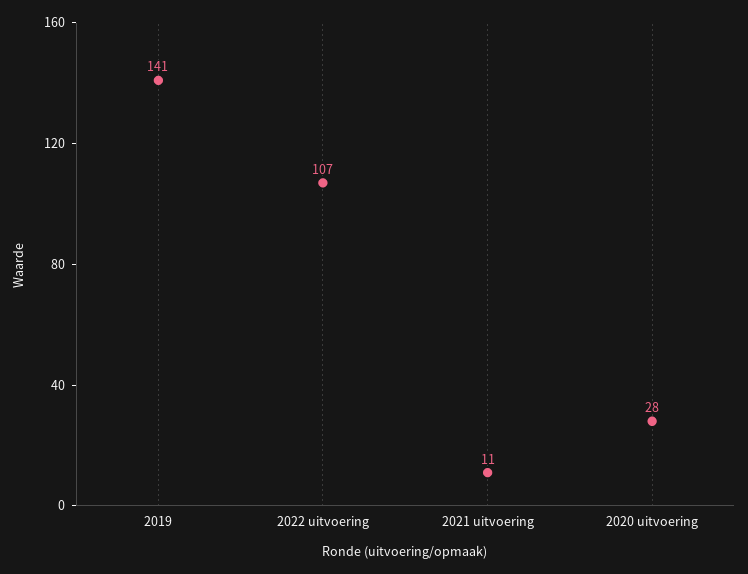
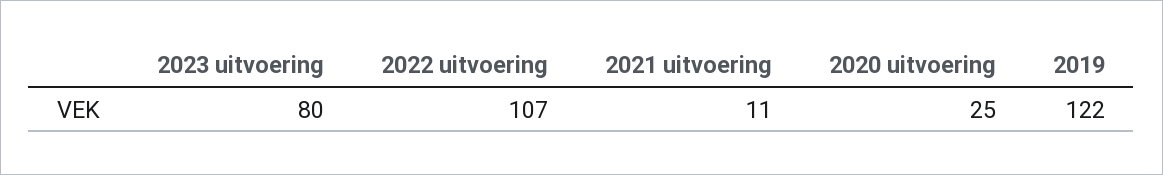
2019: 141 -> 122
2020 uitvoering: 28 -> 25
2023 uitvoering: none -> 80

